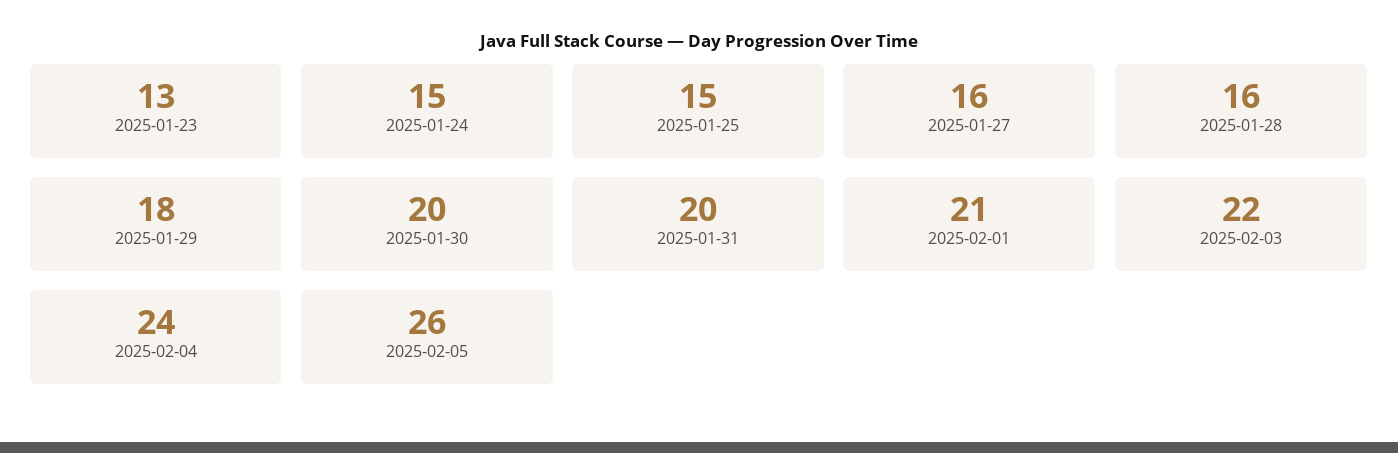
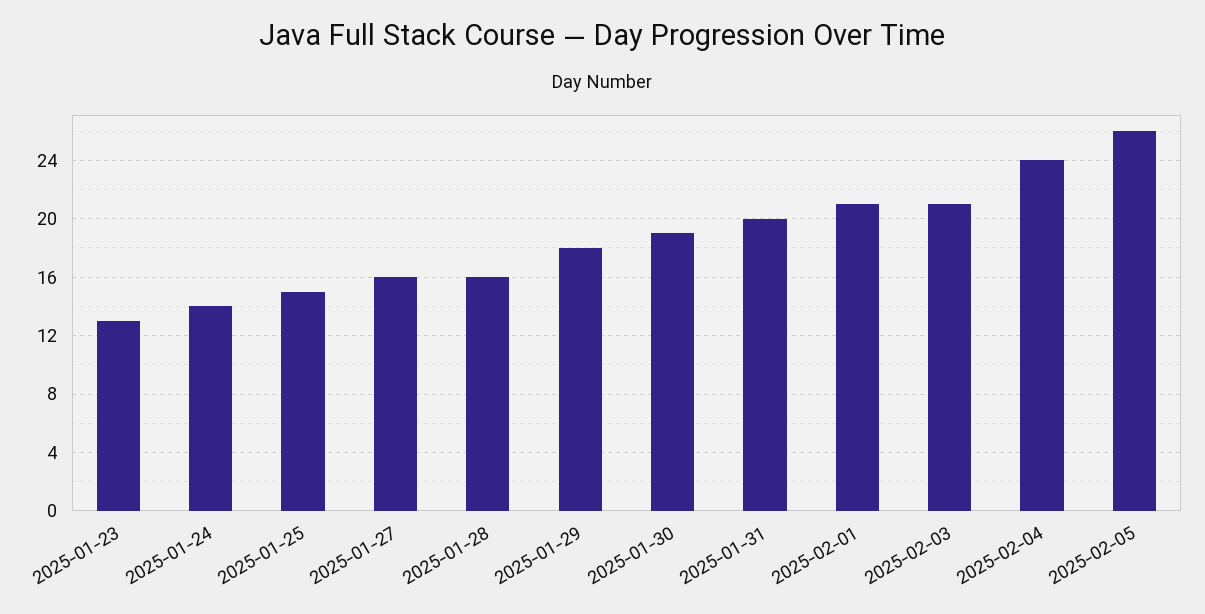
2025-01-24: 15 -> 14
2025-01-30: 20 -> 19
2025-02-03: 22 -> 21

